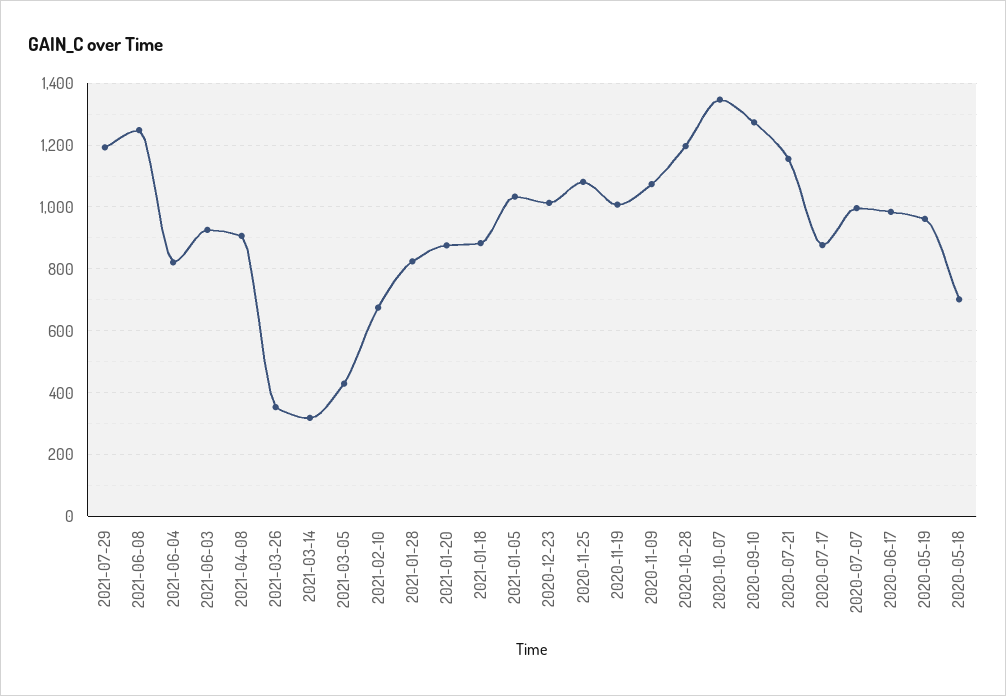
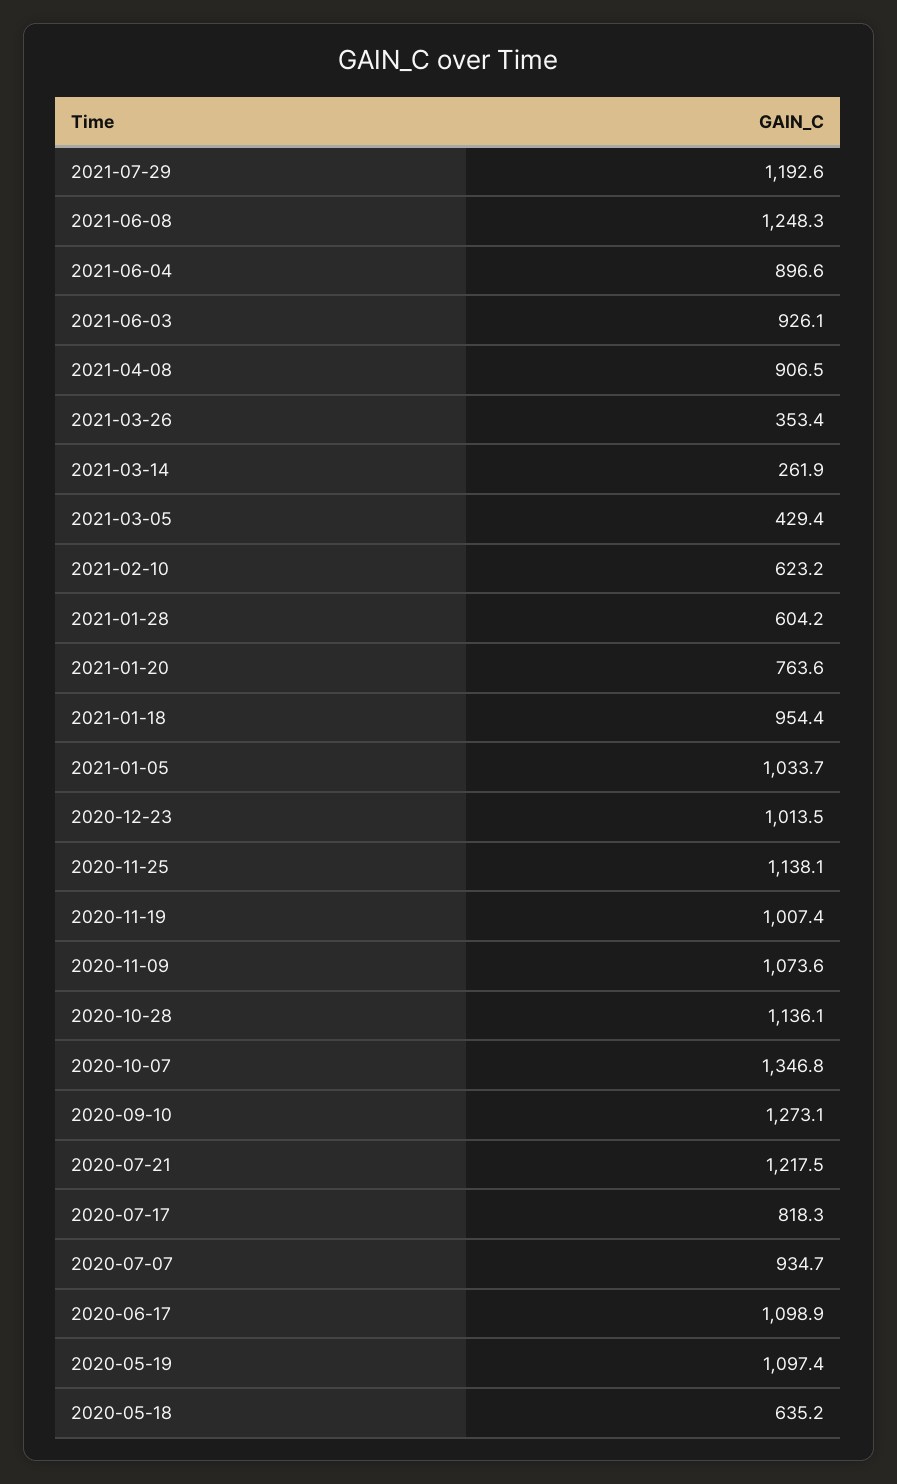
2021-06-04: 820 -> 896.6
2021-03-14: 320 -> 261.9
2021-02-10: 680 -> 623.2
2021-01-28: 820 -> 604.2
2021-01-20: 880 -> 763.6
2021-01-18: 880 -> 954.4
2020-11-25: 1080 -> 1138.1
2020-10-28: 1200 -> 1136.1
2020-07-21: 1160 -> 1217.5
2020-07-17: 880 -> 818.3
2020-07-07: 1000 -> 934.7
2020-06-17: 980 -> 1098.9
2020-05-19: 960 -> 1097.4
2020-05-18: 700 -> 635.2

